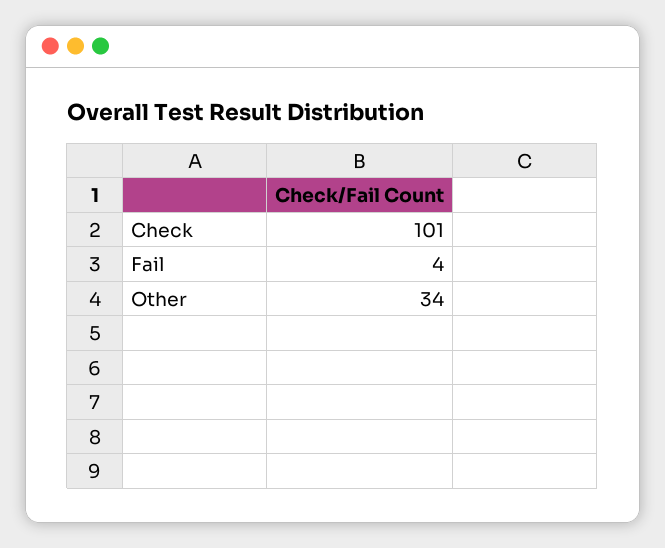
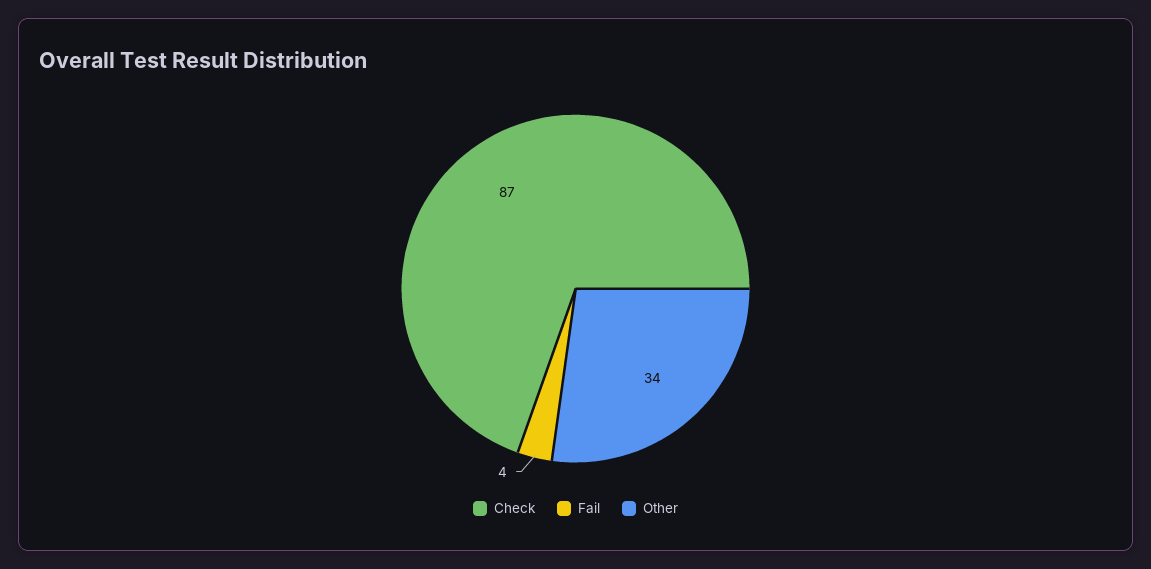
Check: 101 -> 87

